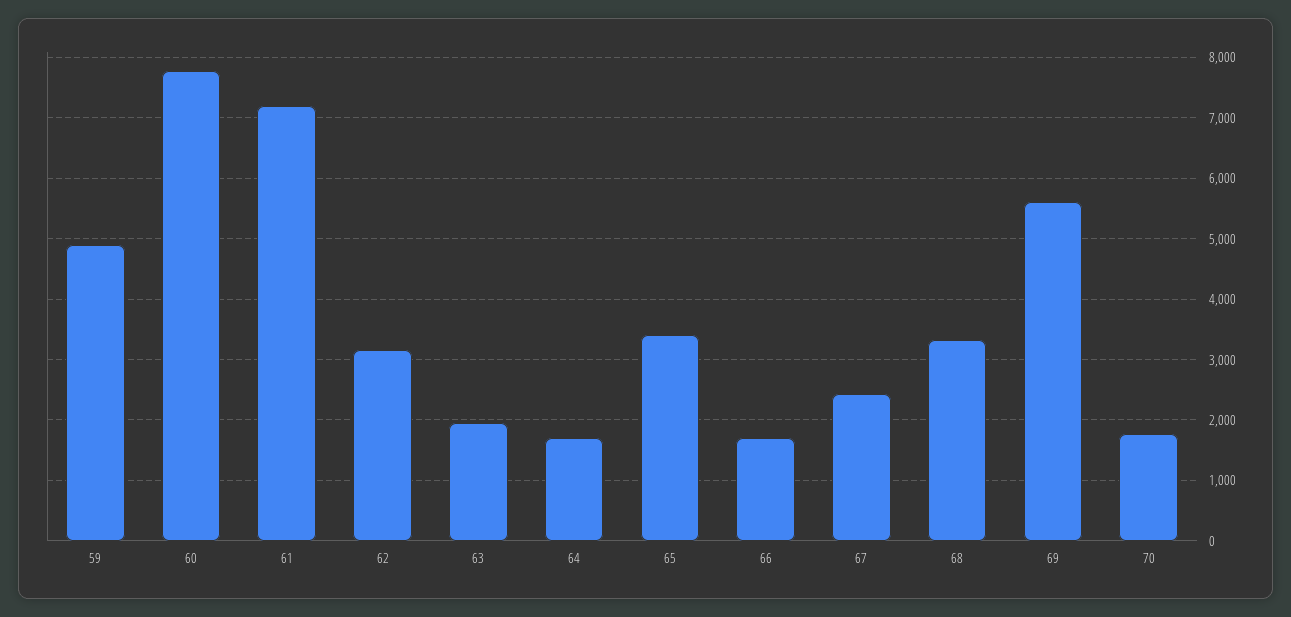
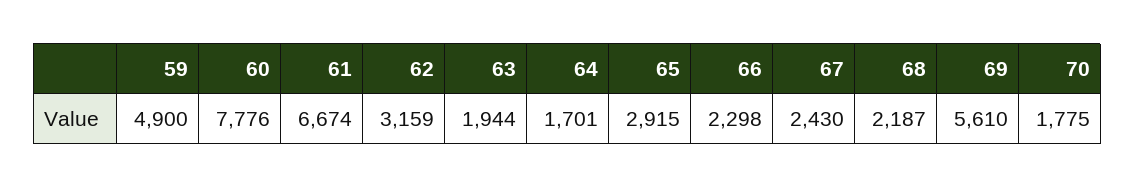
61: 7200 -> 6674
65: 3400 -> 2915
66: 1700 -> 2298
68: 3300 -> 2187

